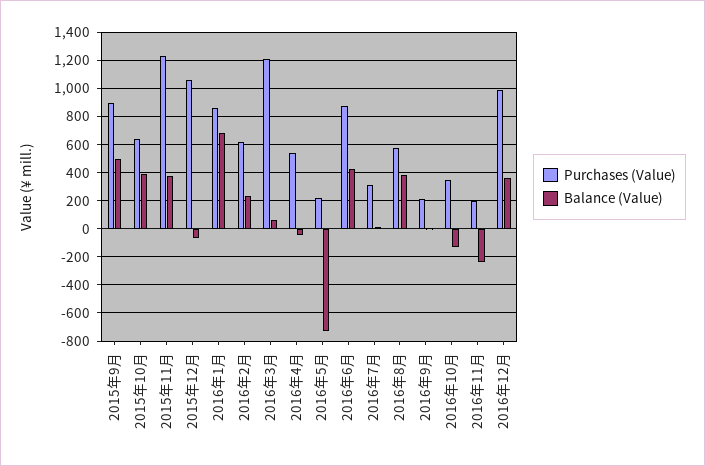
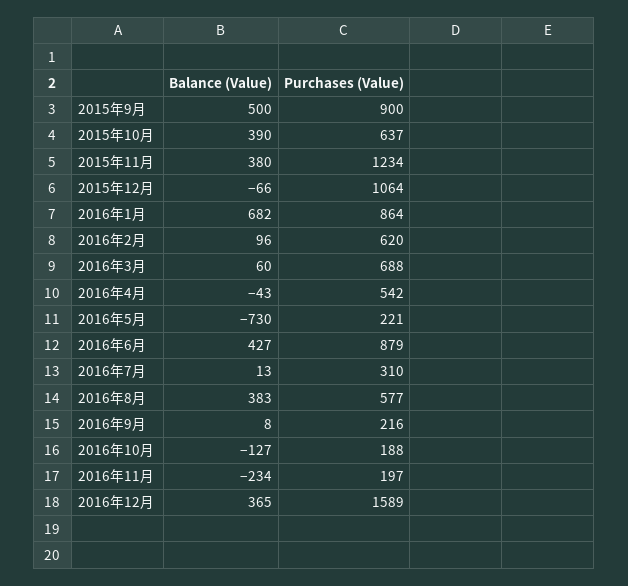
Balance (Value), 2016年2月: 250 -> 96
Purchases (Value), 2016年3月: 1200 -> 688
Purchases (Value), 2016年10月: 350 -> 188
Purchases (Value), 2016年12月: 1000 -> 1589

